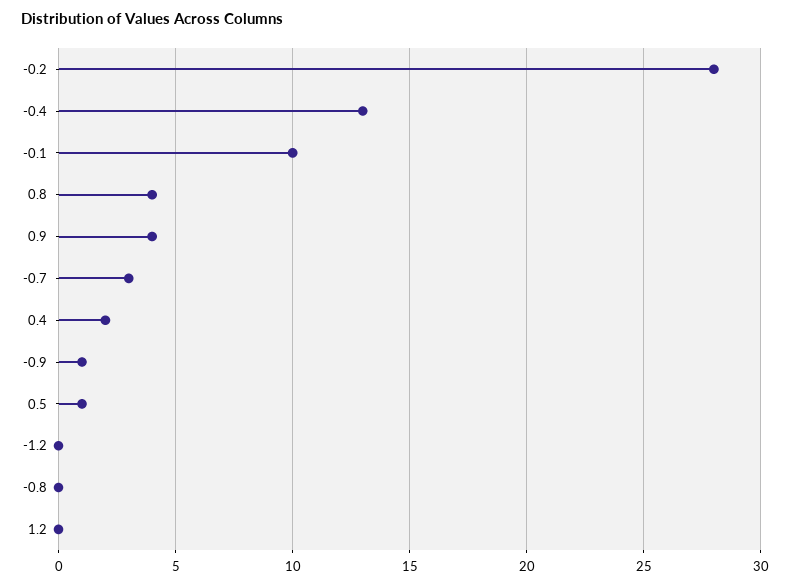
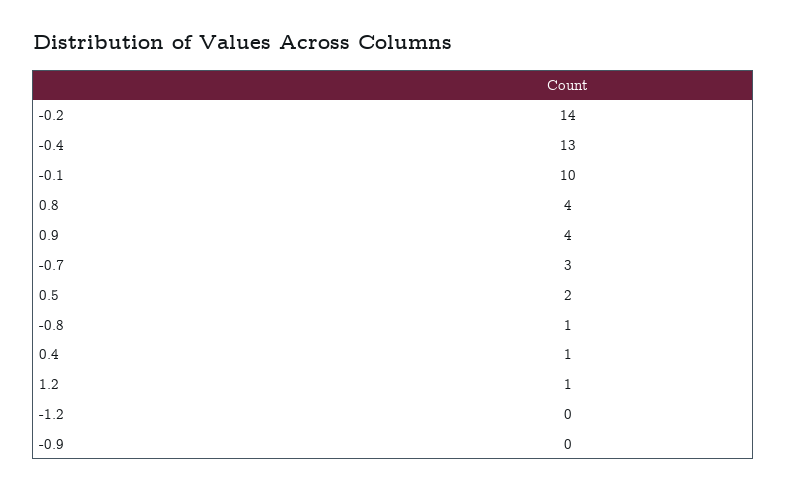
-0.2: 28 -> 14
0.4: 2 -> 1
-0.9: 1 -> 0
0.5: 1 -> 2
-0.8: 0 -> 1
1.2: 0 -> 1

